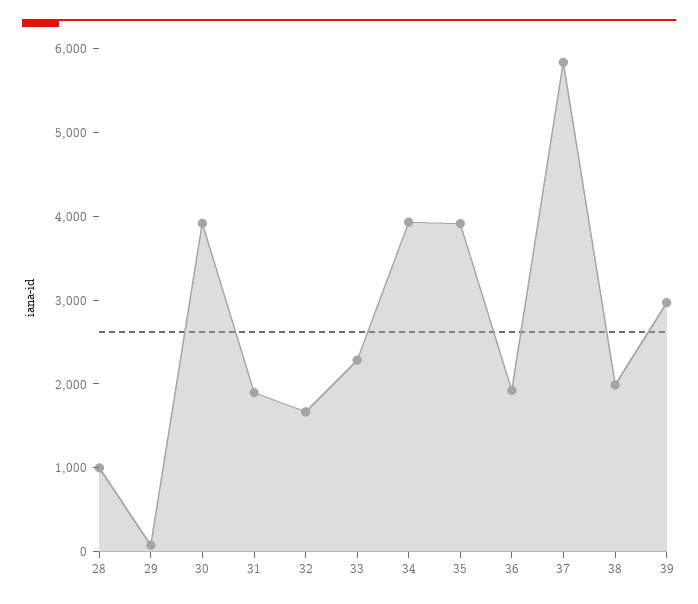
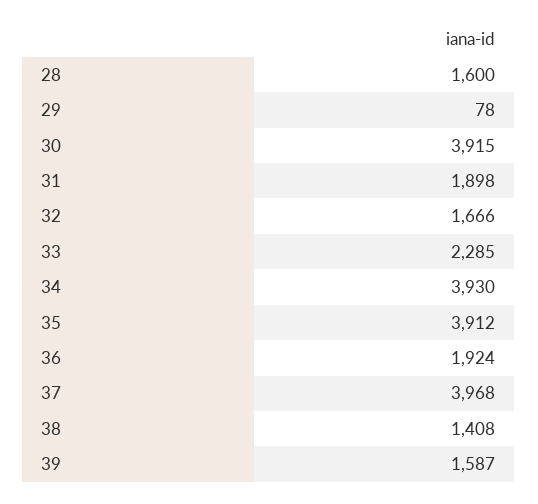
28: 1000 -> 1600
37: 5800 -> 3968
38: 2000 -> 1408
39: 3000 -> 1587

